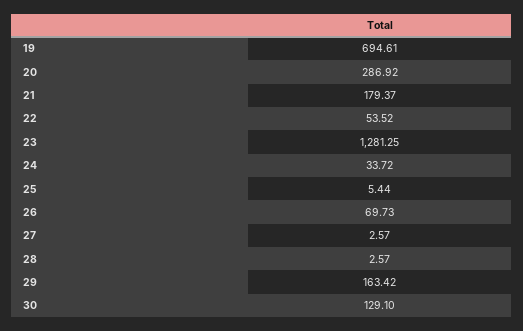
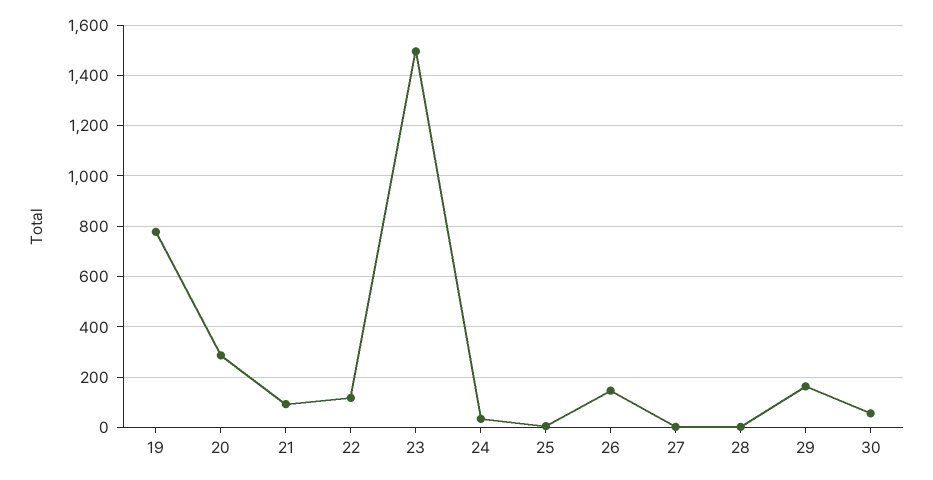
19: 694.61 -> 775
21: 179.37 -> 100
22: 53.52 -> 125
23: 1281.25 -> 1500
26: 69.73 -> 150
30: 129.1 -> 50

